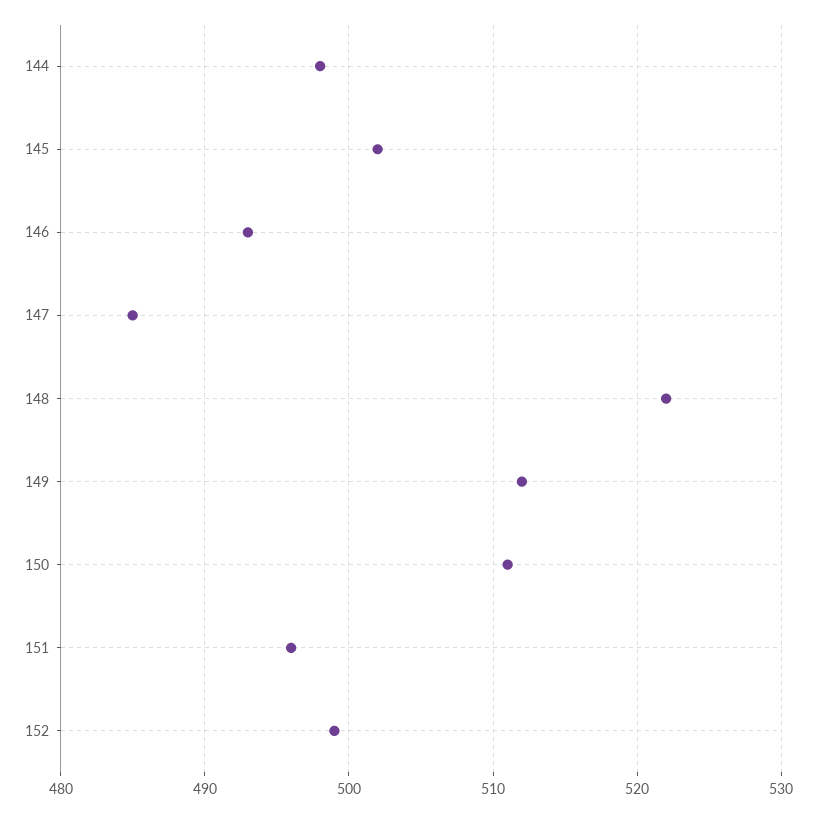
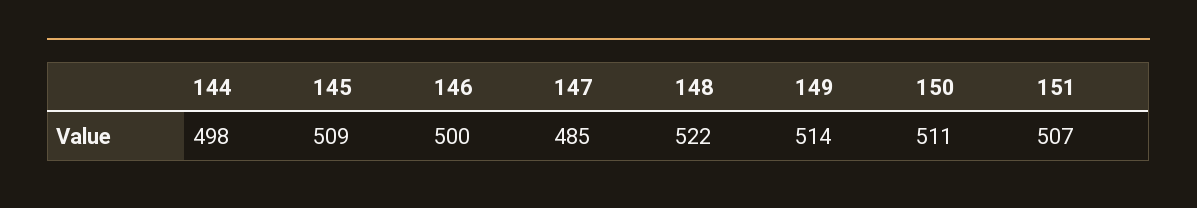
145: 502 -> 509
146: 493 -> 500
149: 512 -> 514
151: 496 -> 507
152: 499 -> none

